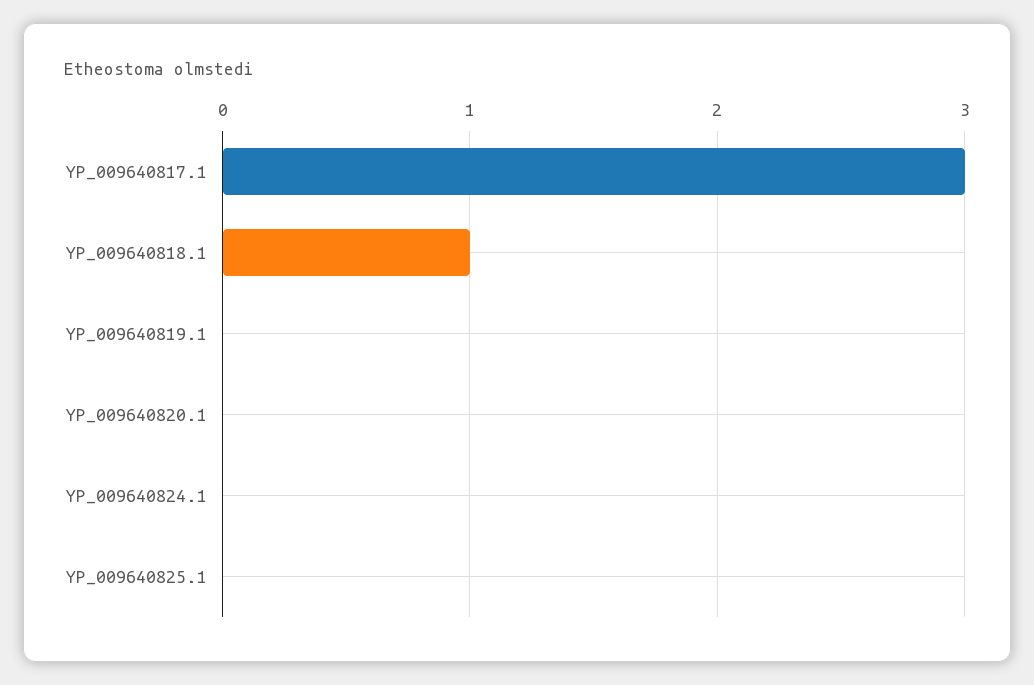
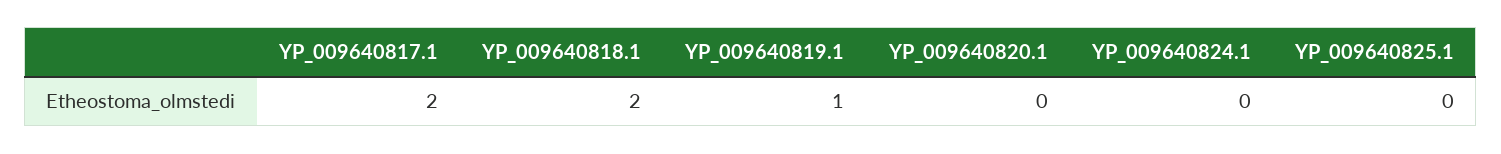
YP_009640817.1: 3 -> 2
YP_009640818.1: 1 -> 2
YP_009640819.1: 0 -> 1

